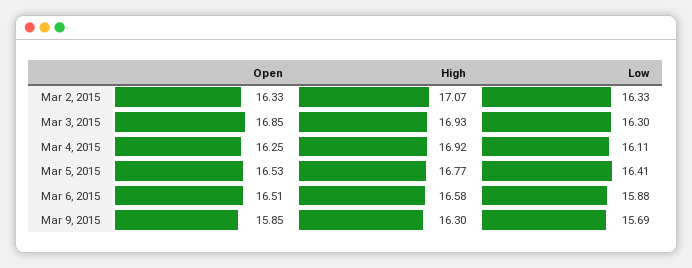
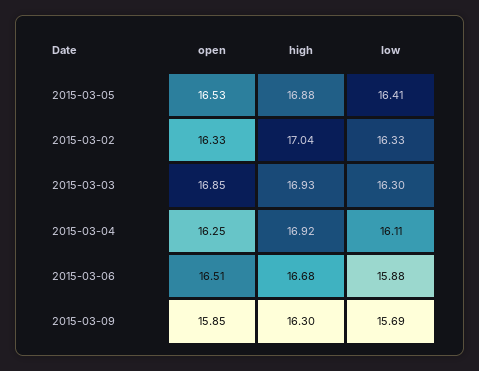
High, Mar 2, 2015: 17.07 -> 17.04
High, Mar 5, 2015: 16.77 -> 16.88
High, Mar 6, 2015: 16.58 -> 16.68

